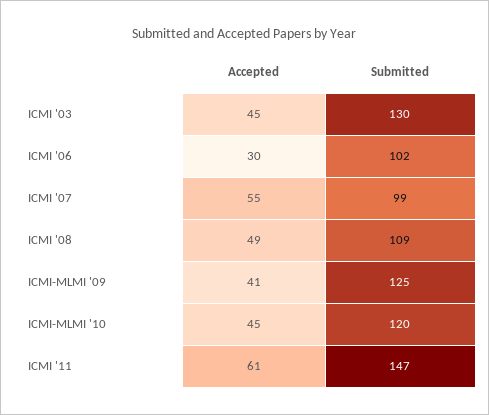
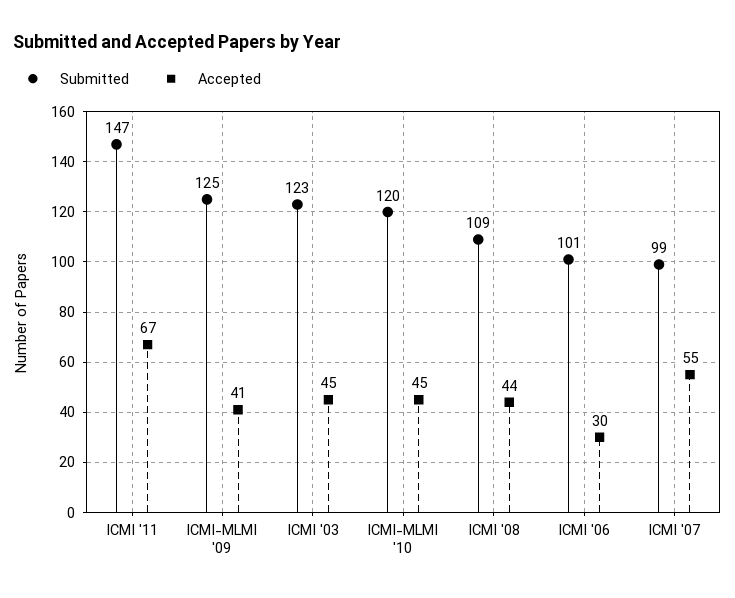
Submitted, ICMI '03: 130 -> 123
Submitted, ICMI '06: 102 -> 101
Accepted, ICMI '08: 49 -> 44
Accepted, ICMI '11: 61 -> 67

